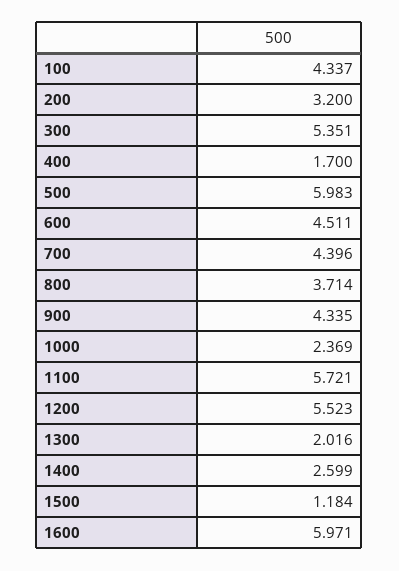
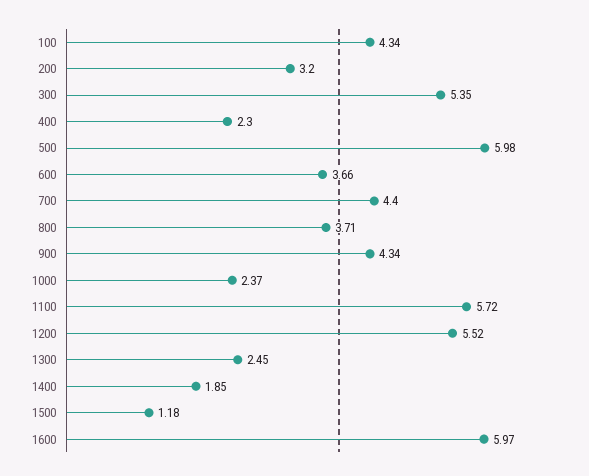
400: 1.7 -> 2.3
600: 4.511 -> 3.66
1300: 2.016 -> 2.45
1400: 2.599 -> 1.85

